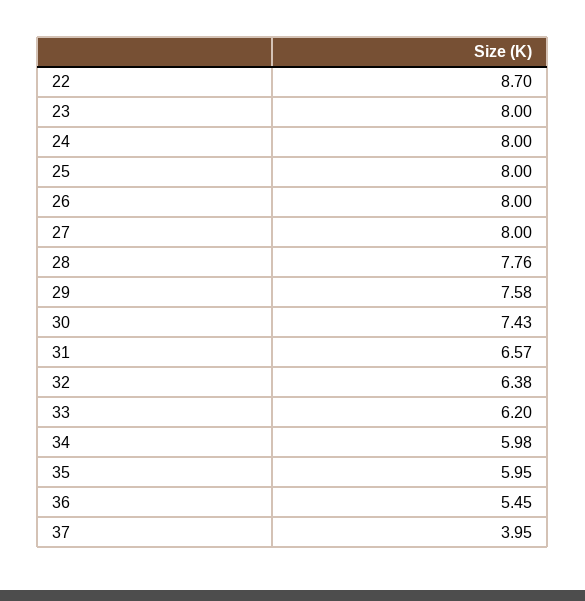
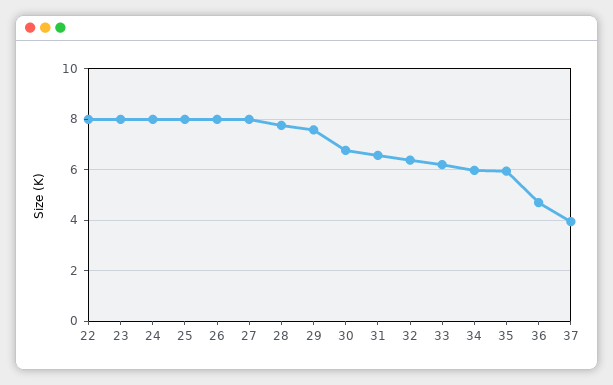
22: 8.7 -> 8
30: 7.43 -> 6.75
36: 5.45 -> 4.75

